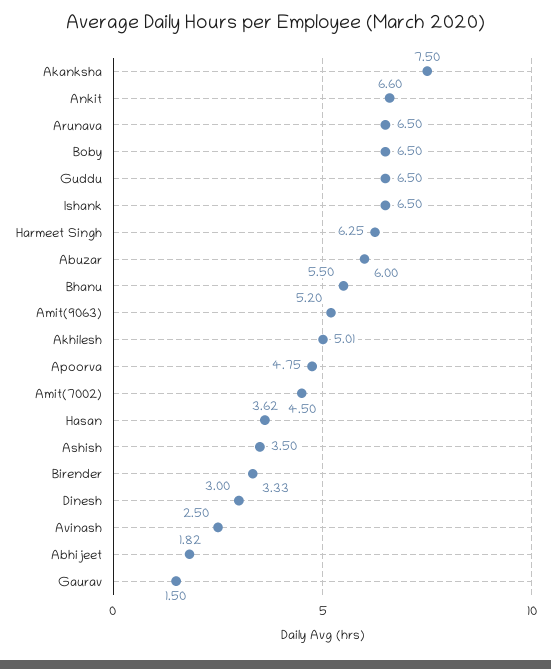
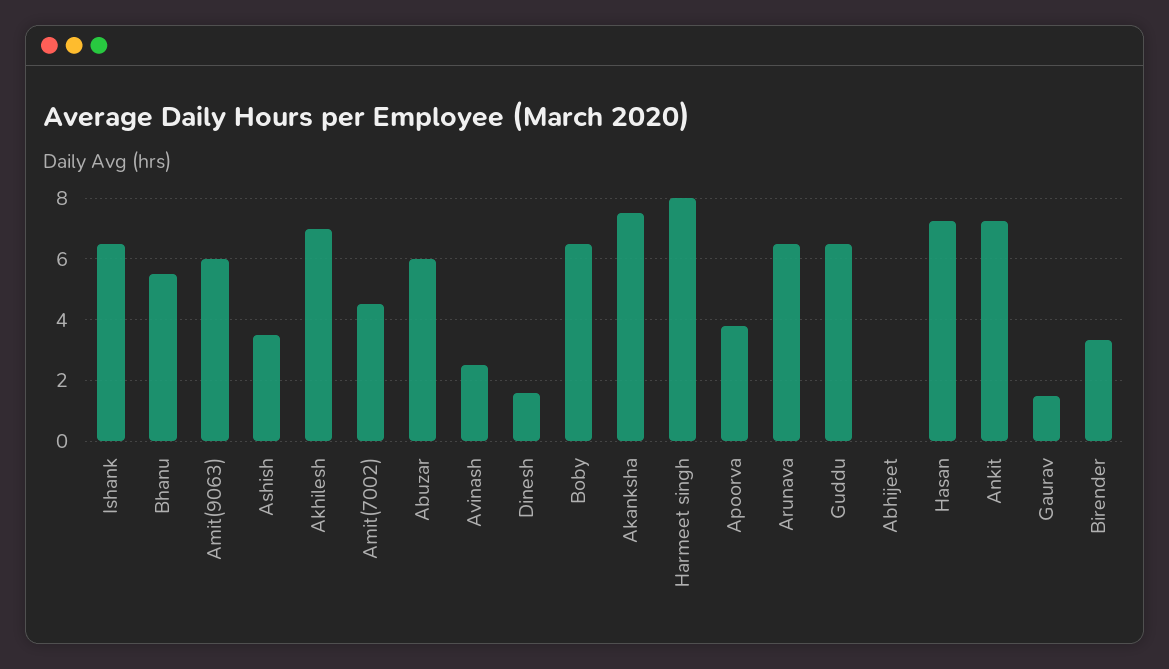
Ankit: 6.6 -> 7.2
Harmeet Singh: 6.25 -> 8
Amit(9063): 5.2 -> 6
Akhilesh: 5.01 -> 7
Apoorva: 4.75 -> 3.8
Hasan: 3.62 -> 7.2
Dinesh: 3 -> 1.6
Abhijeet: 1.82 -> 0

